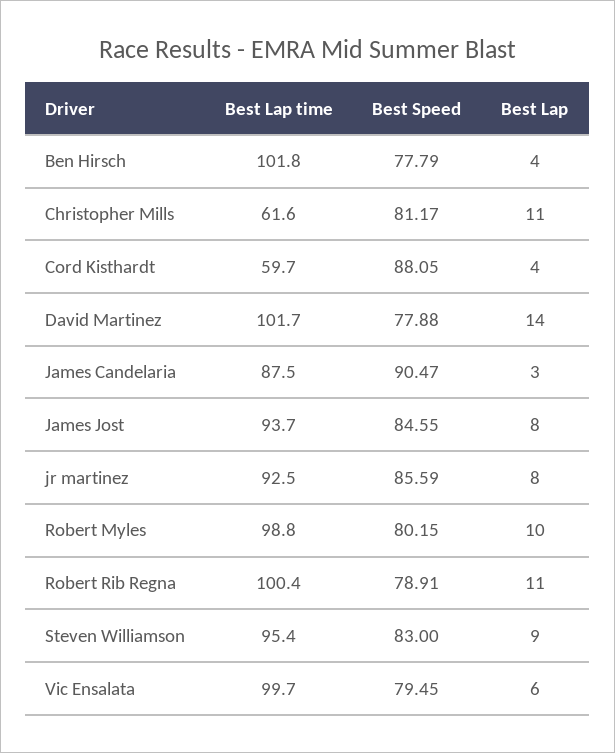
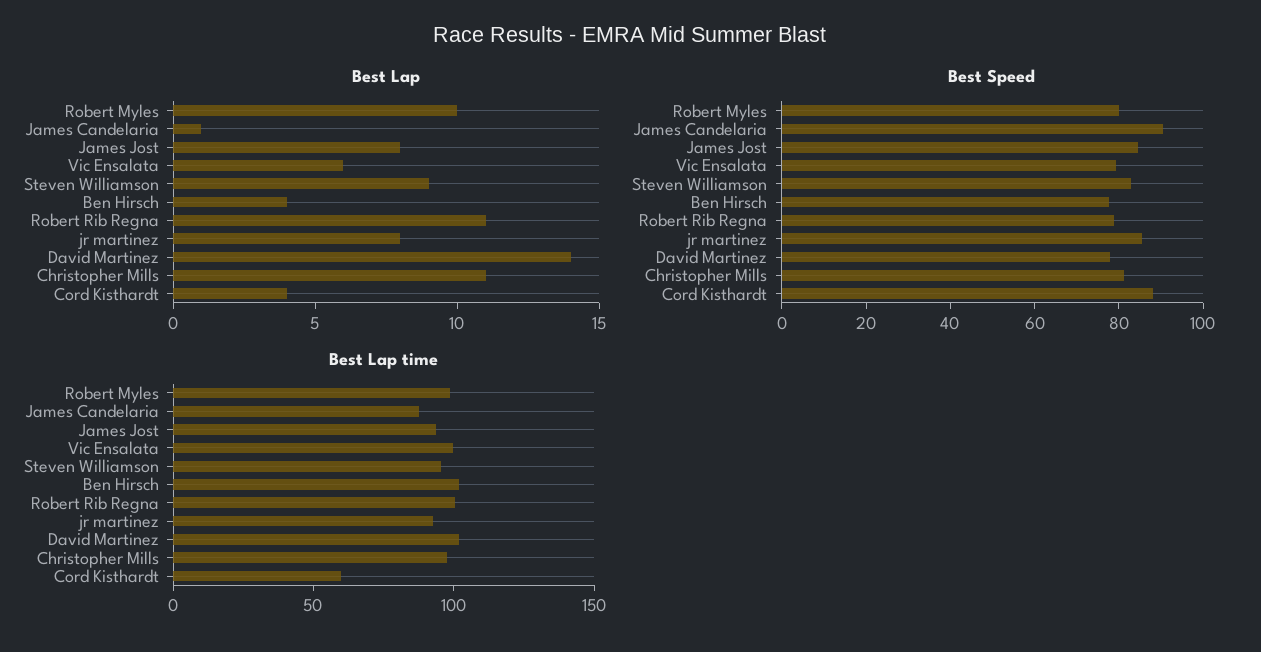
Best Lap time, Christopher Mills: 61.6 -> 100
Best Lap, James Candelaria: 3 -> 1

